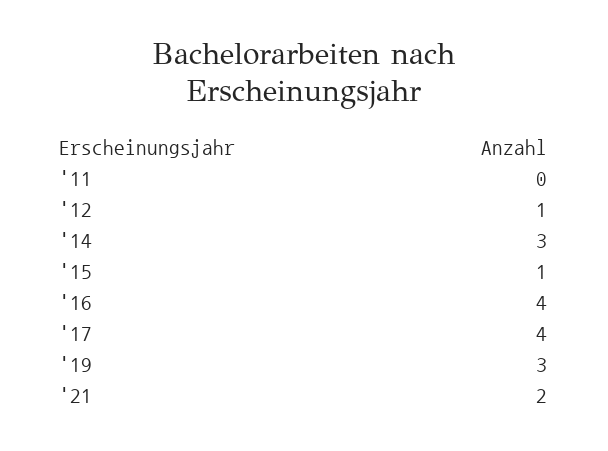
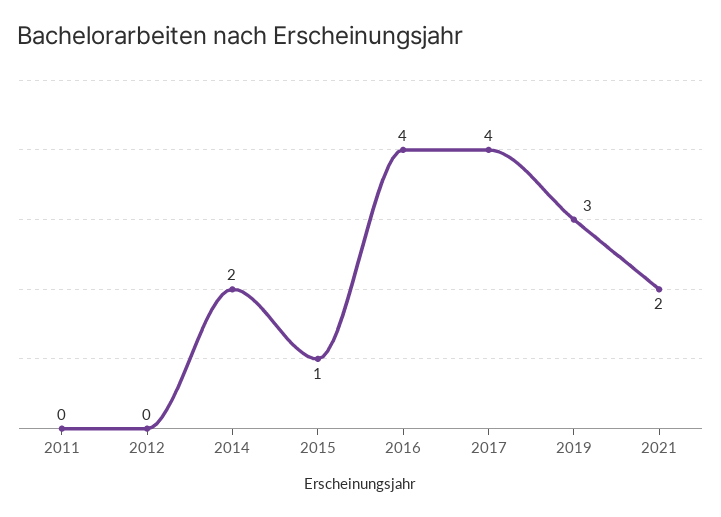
'12: 1 -> 0
'14: 3 -> 2

